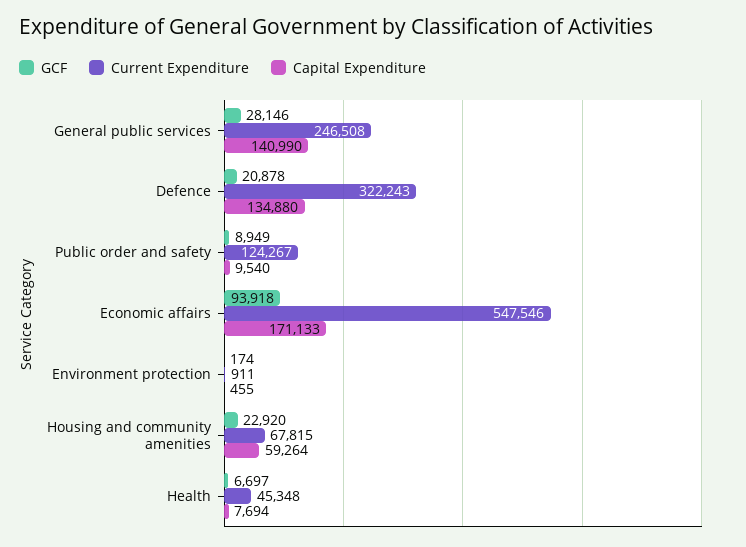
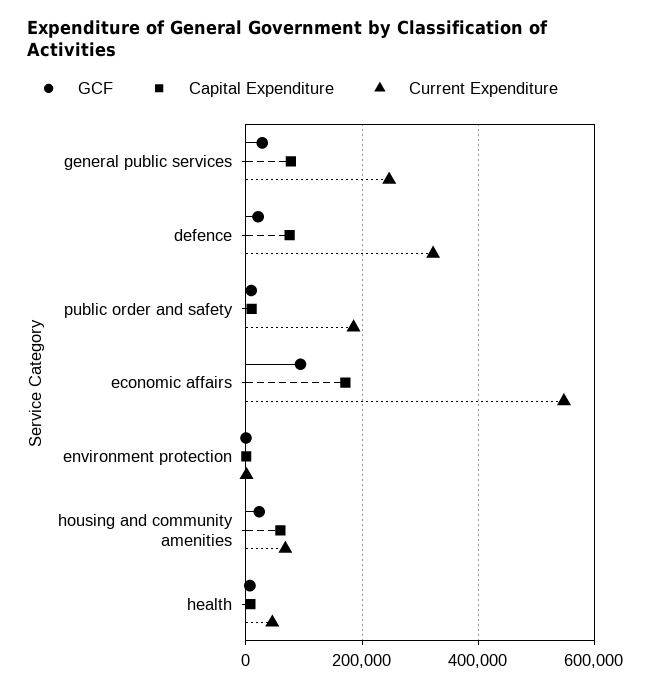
Capital Expenditure, General public services: 140990 -> 80000
Capital Expenditure, Defence: 134880 -> 80000
Current Expenditure, Public order and safety: 124267 -> 180000

